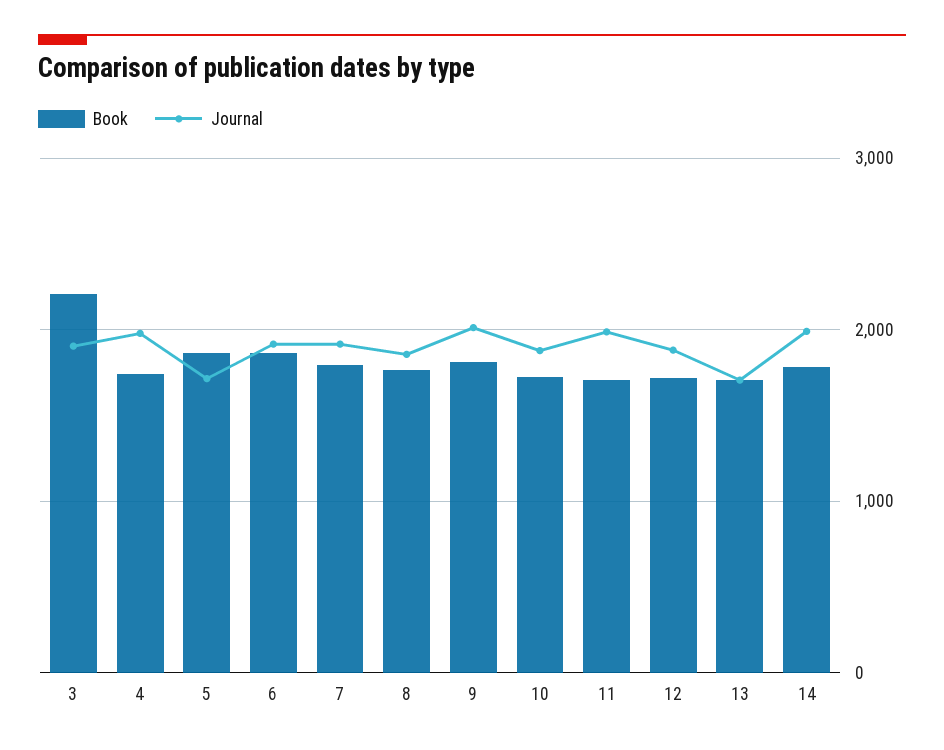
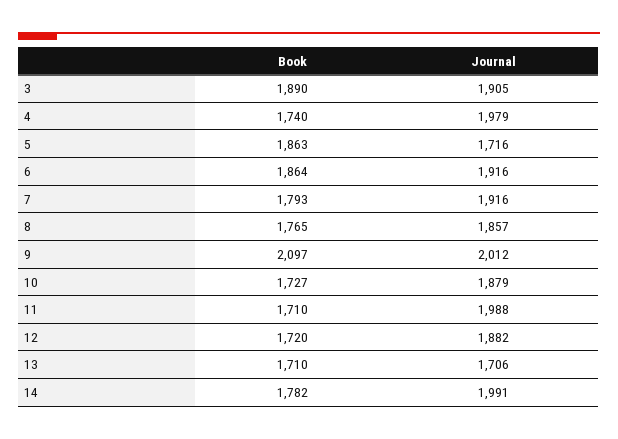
Book, 3: 2200 -> 1890
Book, 9: 1800 -> 2097

